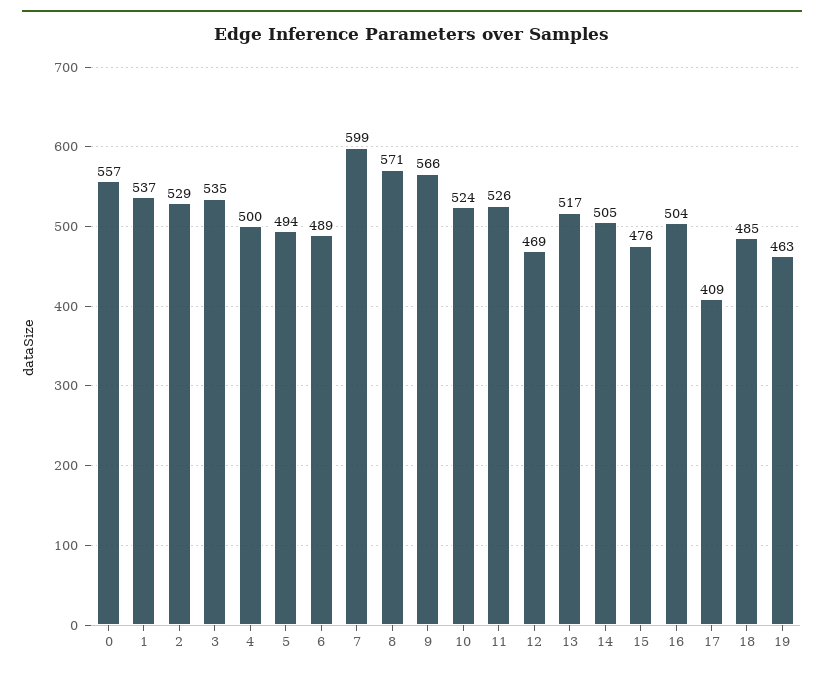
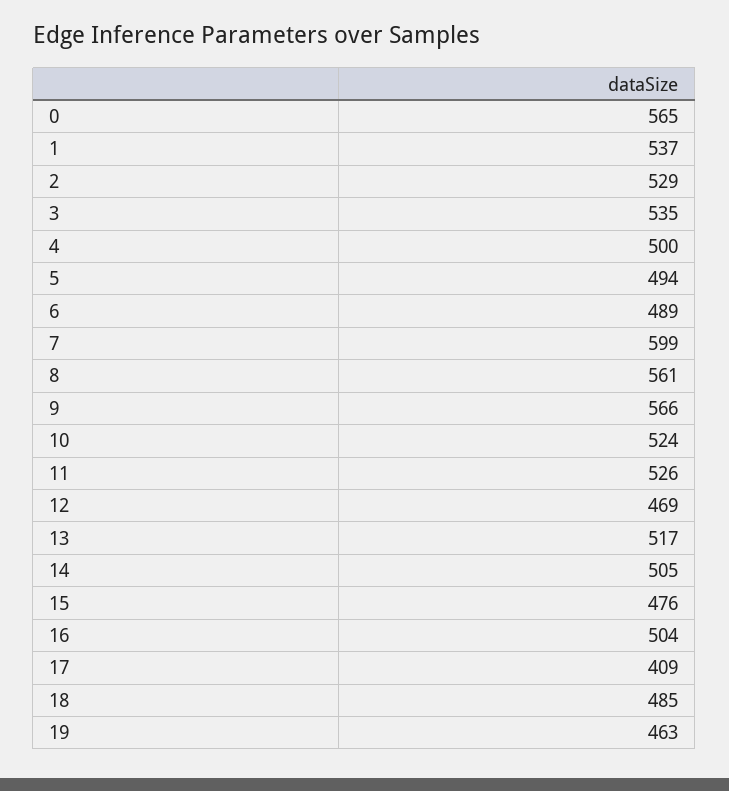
0: 557 -> 565
8: 571 -> 561

